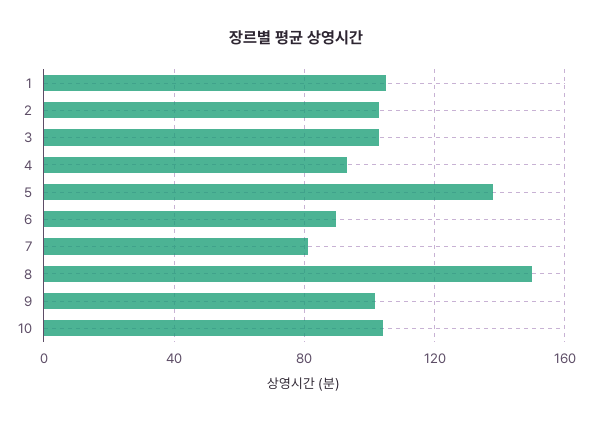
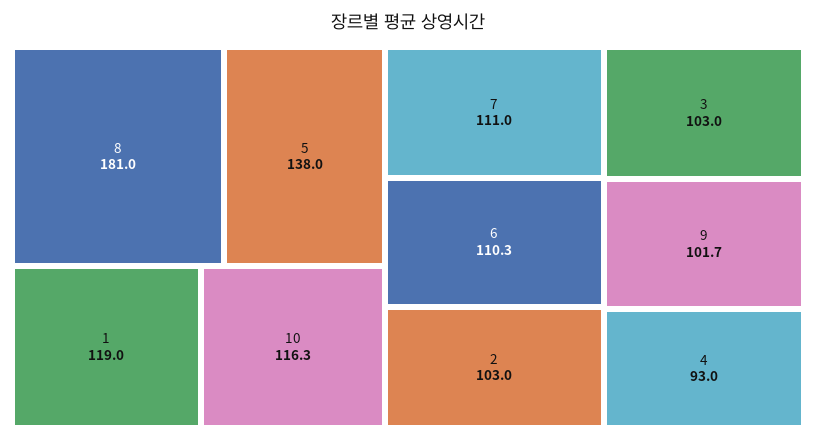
1: 105 -> 119
6: 90 -> 110.3
7: 80 -> 111
8: 150 -> 181
10: 105 -> 116.3

